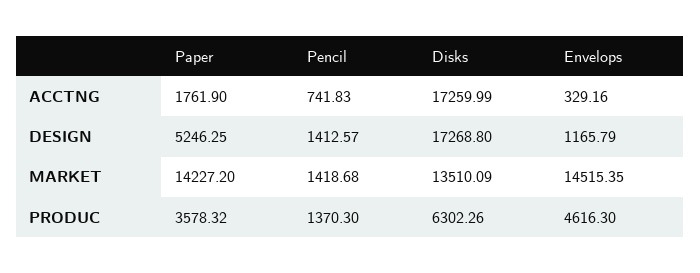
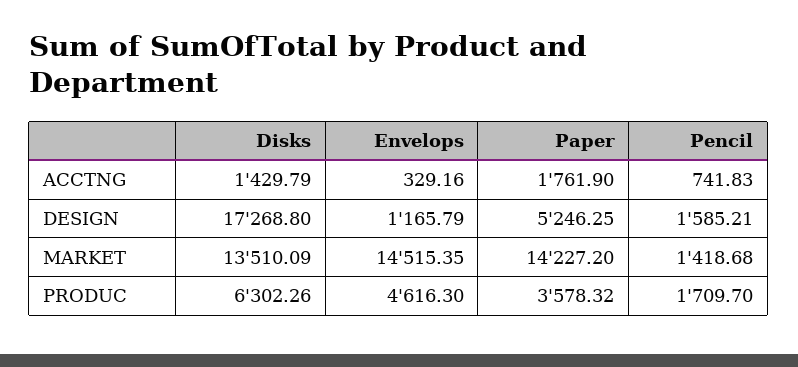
Disks, ACCTNG: 17259.99 -> 1429.79
Pencil, DESIGN: 1412.57 -> 1585.21
Pencil, PRODUC: 1370.3 -> 1709.7

